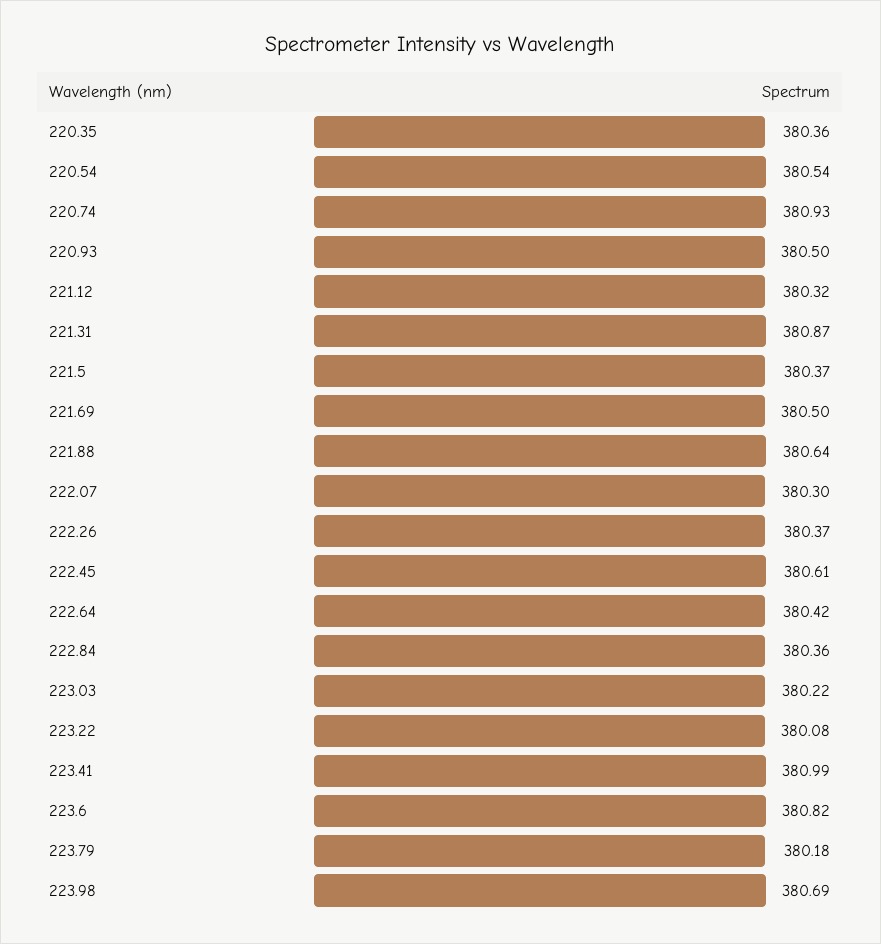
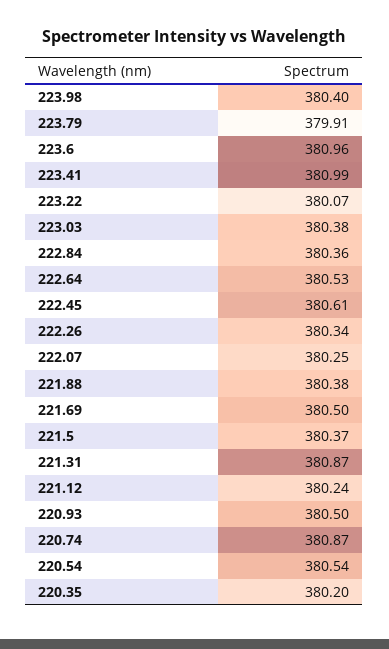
220.35: 380.36 -> 380.2
220.74: 380.93 -> 380.87
221.12: 380.32 -> 380.24
221.88: 380.64 -> 380.38
222.07: 380.3 -> 380.25
222.26: 380.37 -> 380.34
222.64: 380.42 -> 380.53
223.03: 380.22 -> 380.38
223.22: 380.08 -> 380.07
223.6: 380.82 -> 380.96
223.79: 380.18 -> 379.91
223.98: 380.69 -> 380.4

